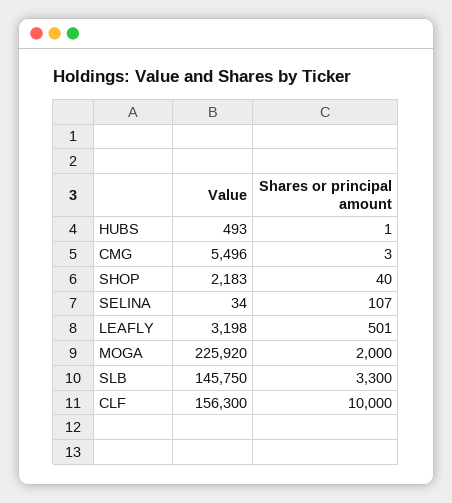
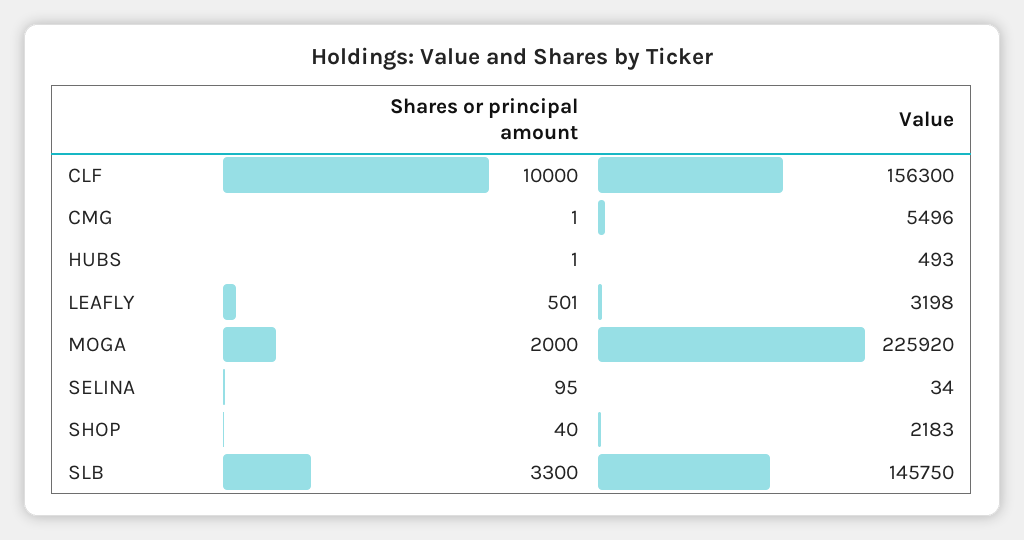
Shares or principal amount, CMG: 3 -> 1
Shares or principal amount, SELINA: 107 -> 95

